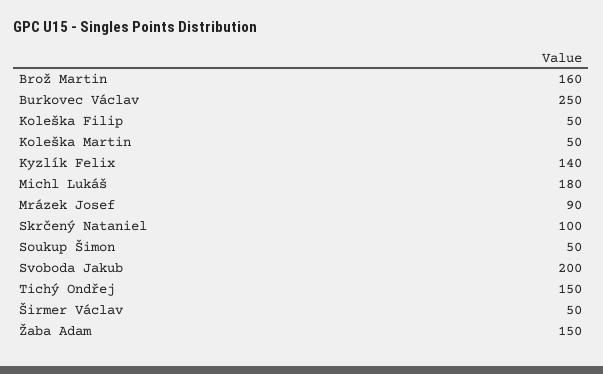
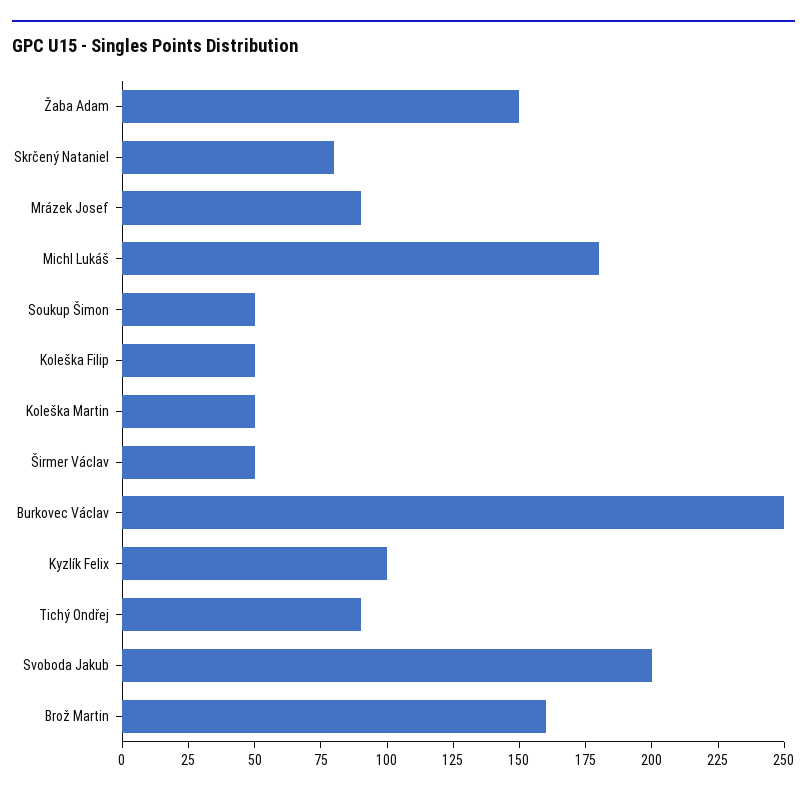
Kyzlík Felix: 140 -> 100
Skrčený Nataniel: 100 -> 80
Tichý Ondřej: 150 -> 90

